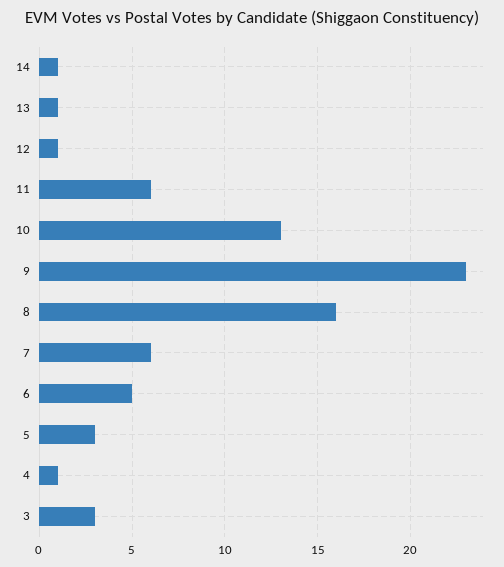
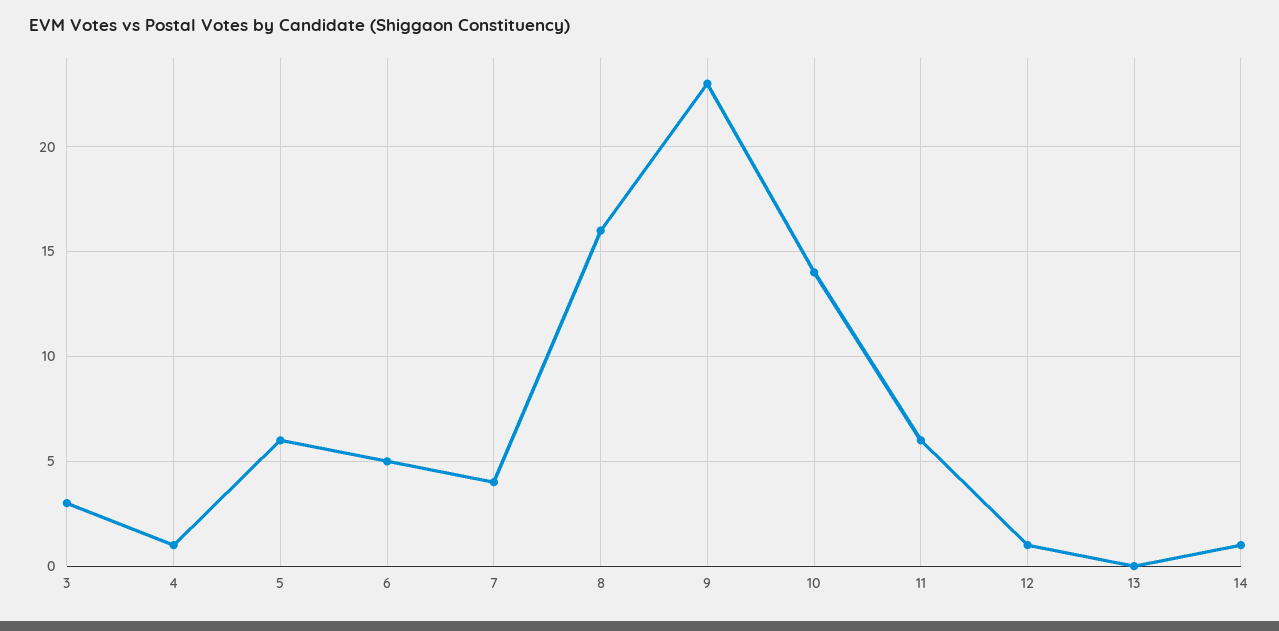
13: 1 -> 0
10: 13 -> 14
7: 6 -> 4
5: 3 -> 6

